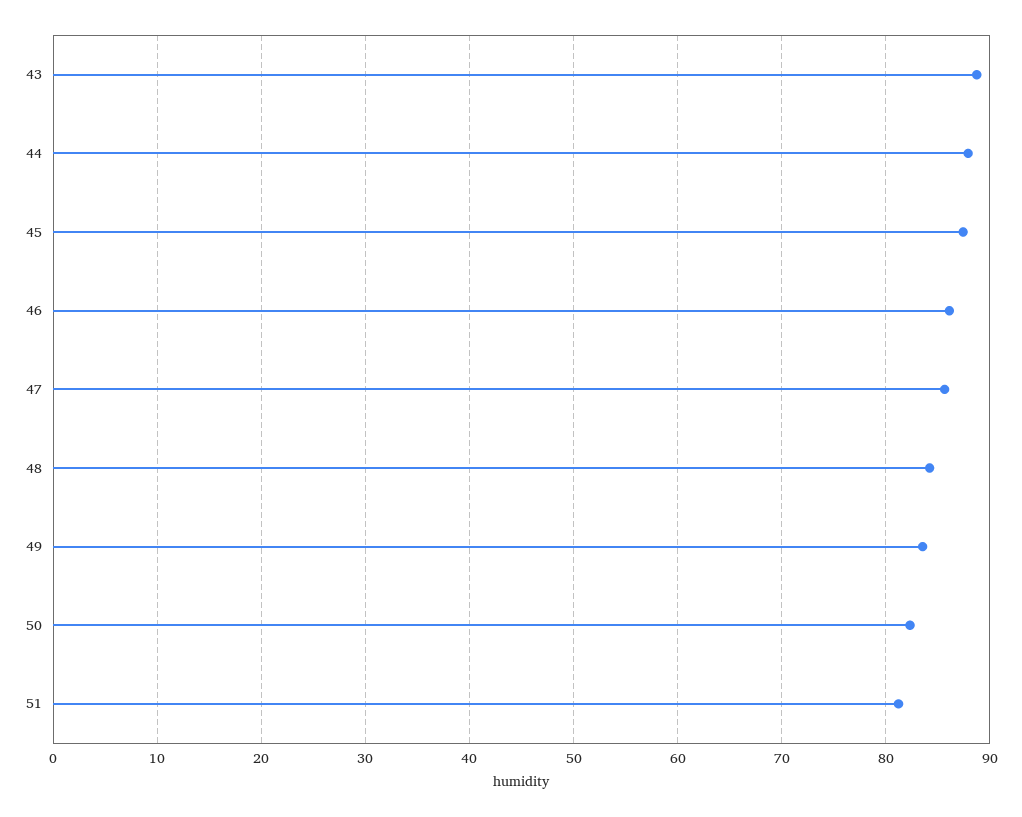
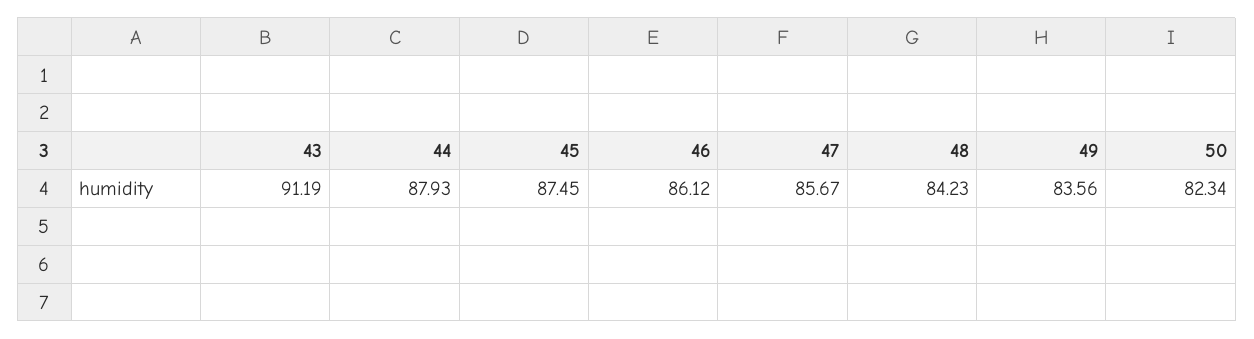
43: 89 -> 91.19
51: 81 -> none

